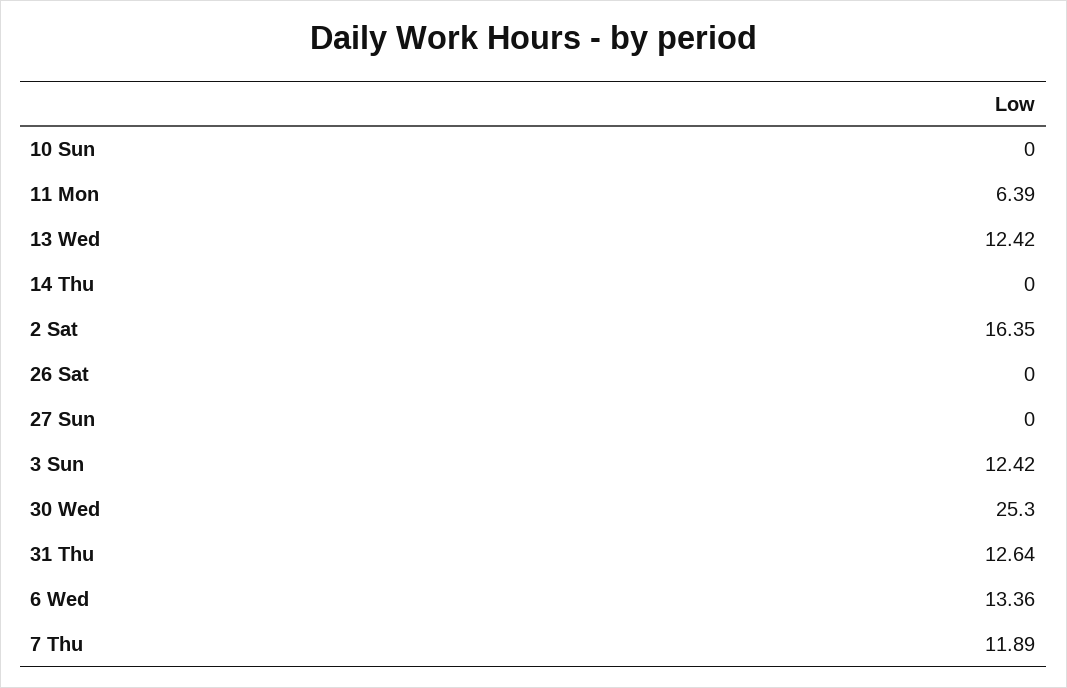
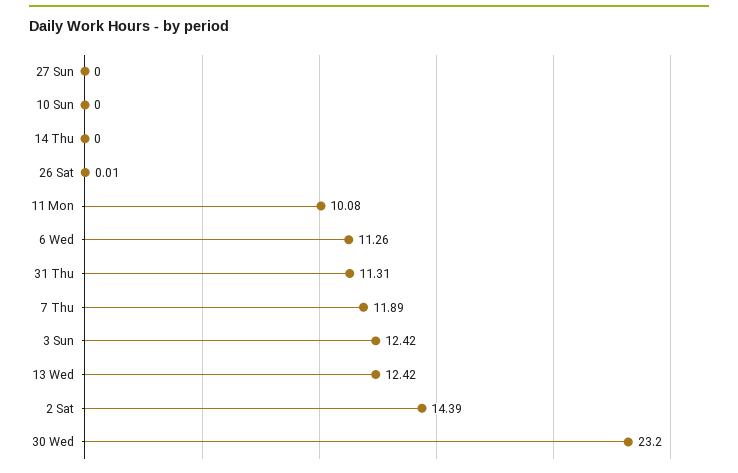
11 Mon: 6.39 -> 10.08
2 Sat: 16.35 -> 14.39
26 Sat: 0 -> 0.01
30 Wed: 25.3 -> 23.2
31 Thu: 12.64 -> 11.31
6 Wed: 13.36 -> 11.26

